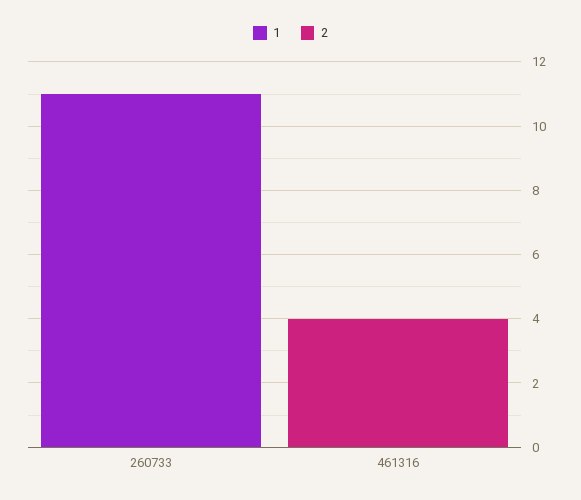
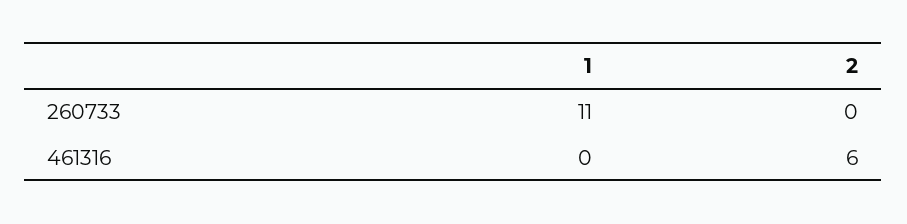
2, 461316: 4 -> 6

